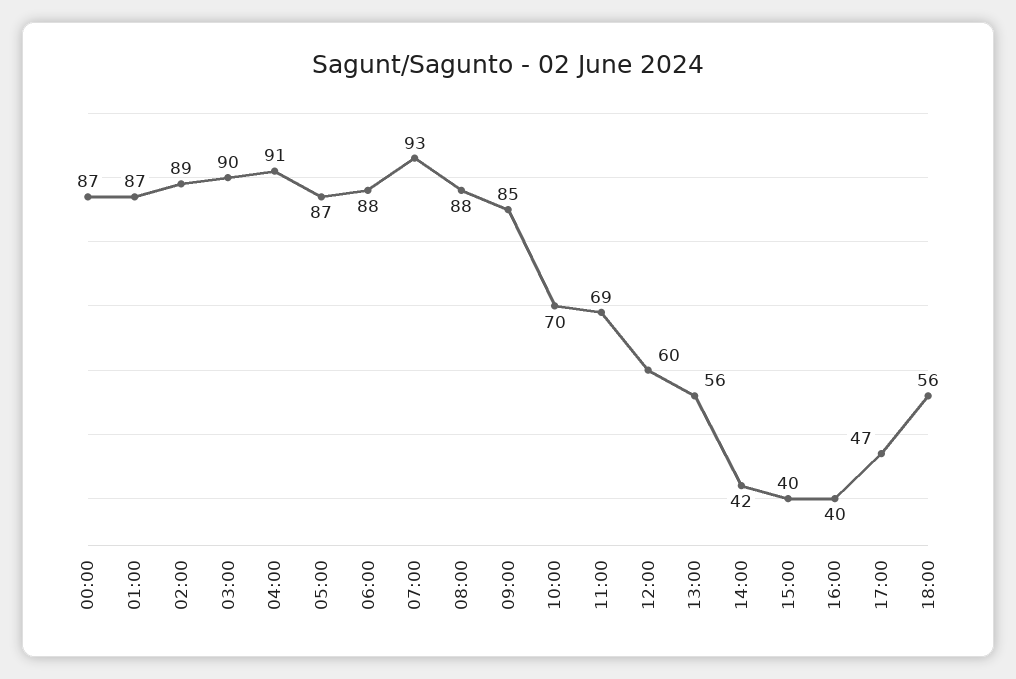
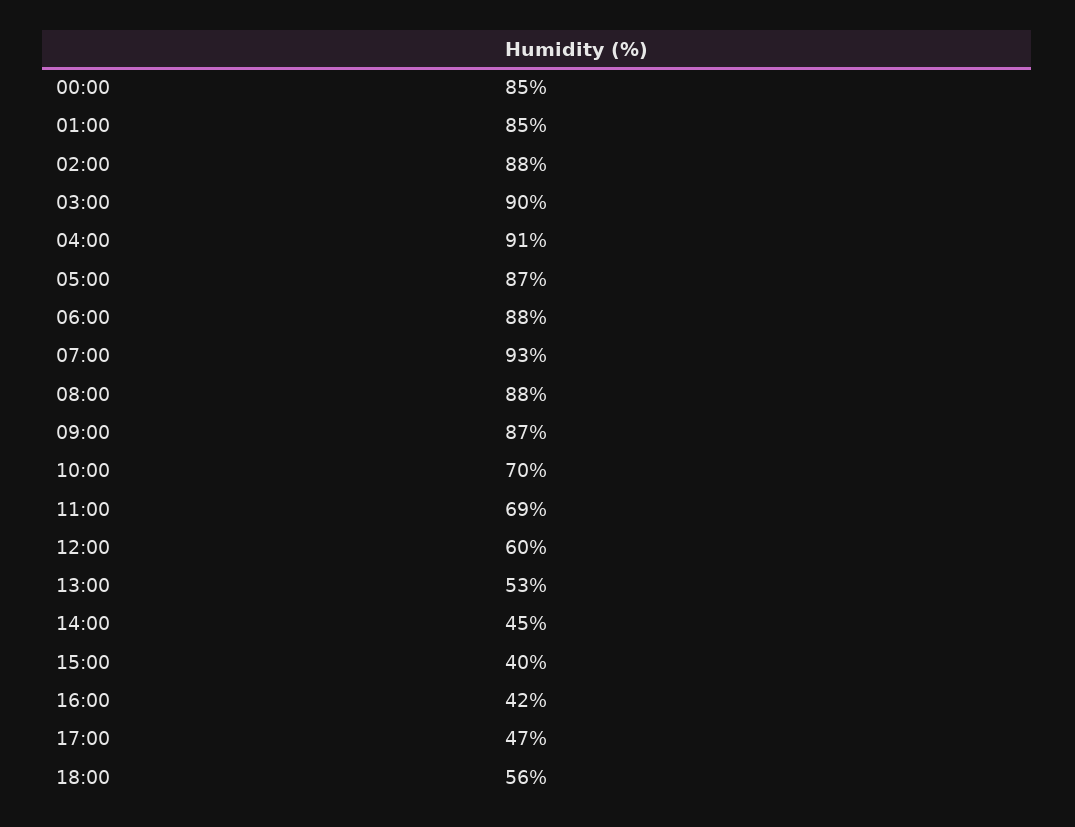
00:00: 87 -> 85
01:00: 87 -> 85
02:00: 89 -> 88
09:00: 85 -> 87
13:00: 56 -> 53
14:00: 42 -> 45
16:00: 40 -> 42

